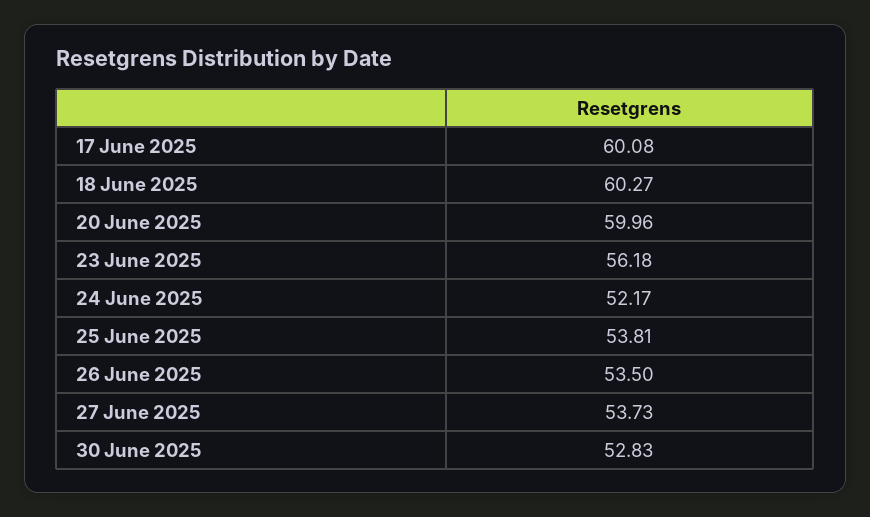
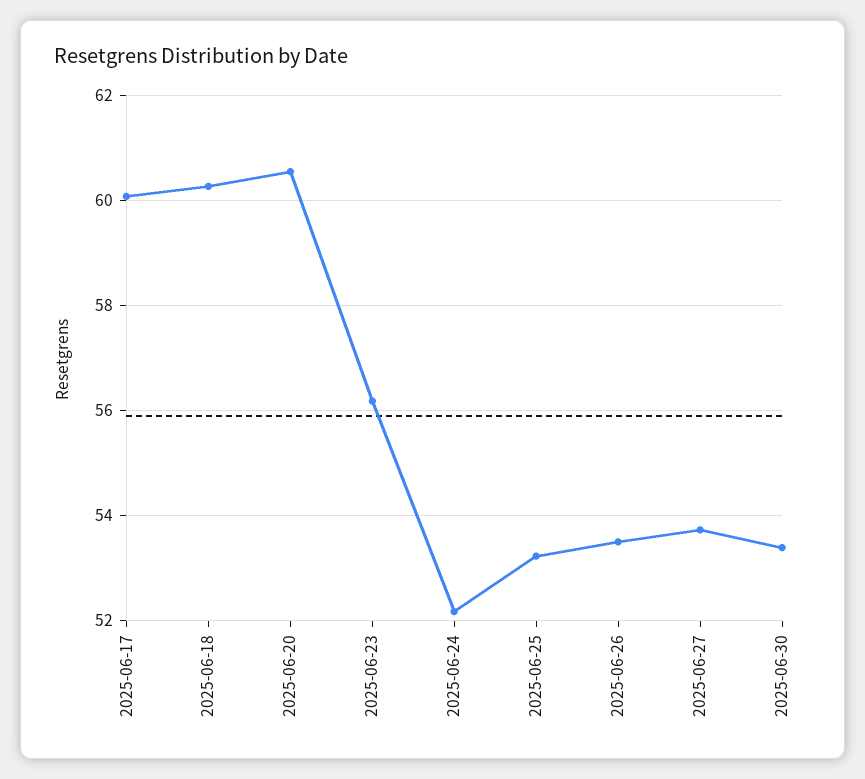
20 June 2025: 59.96 -> 60.6
25 June 2025: 53.81 -> 53.2
30 June 2025: 52.83 -> 53.4

